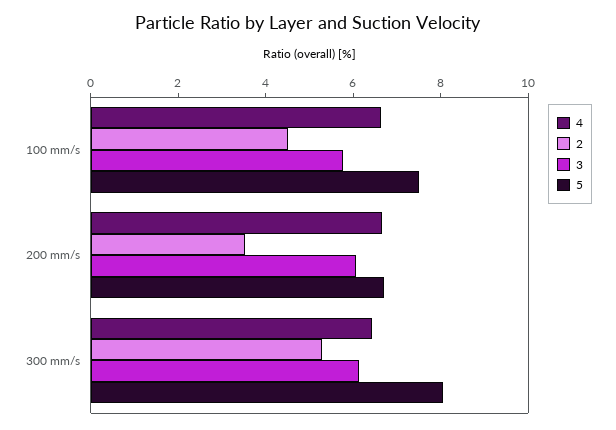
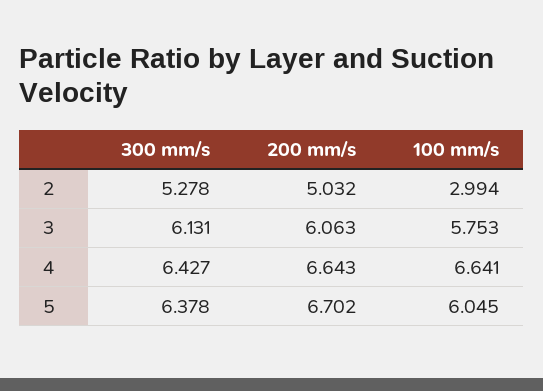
2, 100 mm/s: 4.5 -> 2.994
5, 100 mm/s: 7.5 -> 6.045
2, 200 mm/s: 3.5 -> 5.032
5, 300 mm/s: 8 -> 6.378

